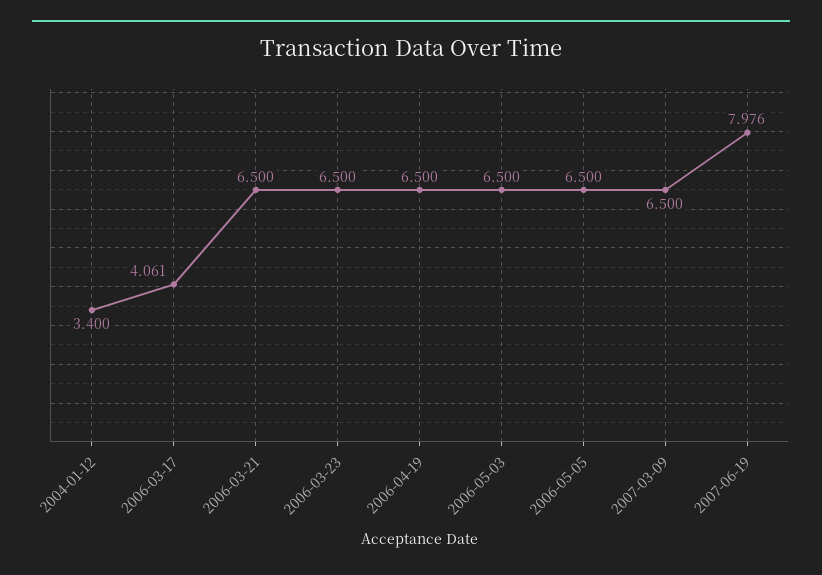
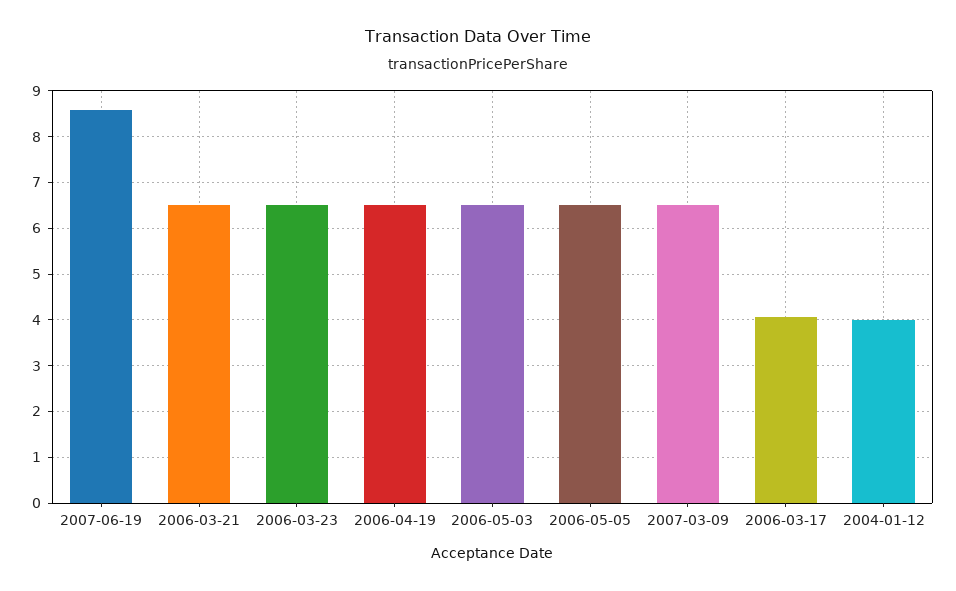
2004-01-12: 3.4 -> 4
2007-06-19: 7.976 -> 8.6

